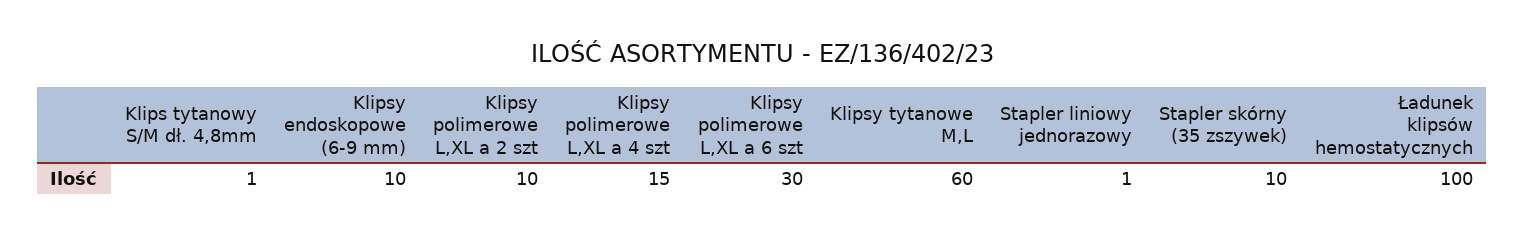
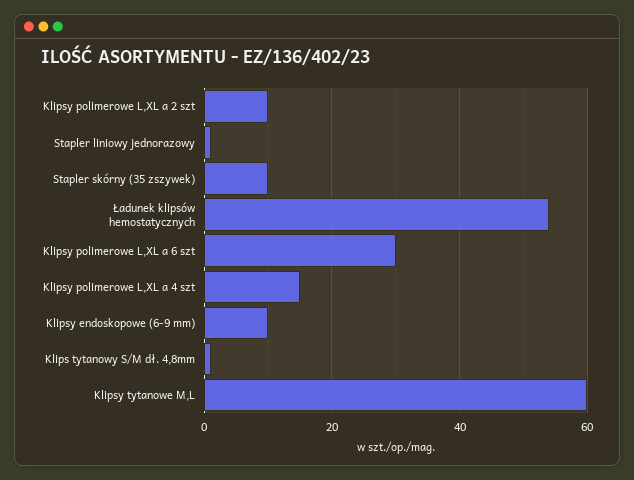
Ładunek klipsów hemostatycznych: 100 -> 55

